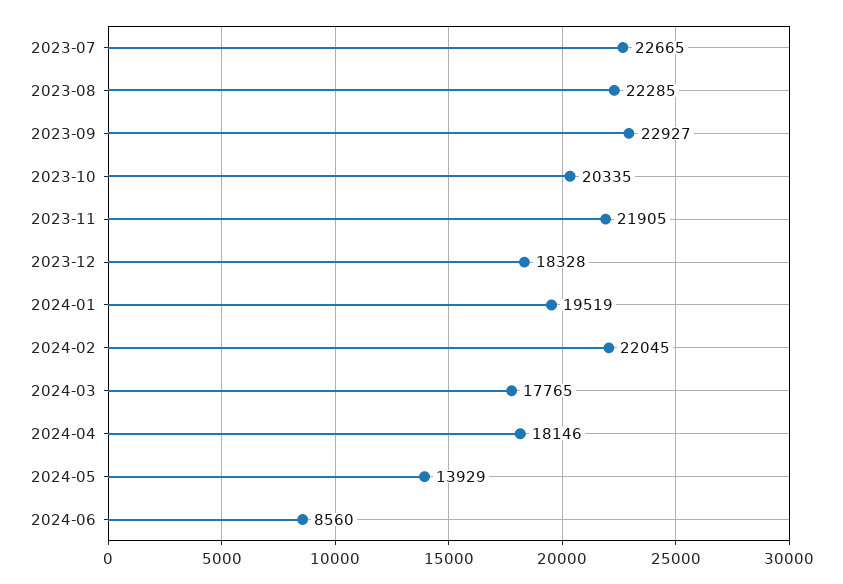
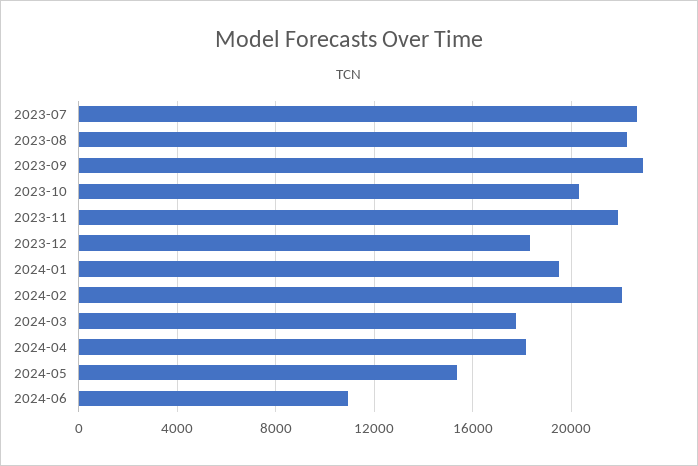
2024-05: 13929 -> 15500
2024-06: 8560 -> 11000

